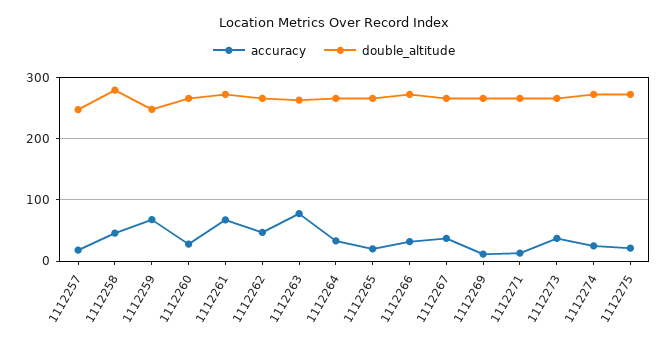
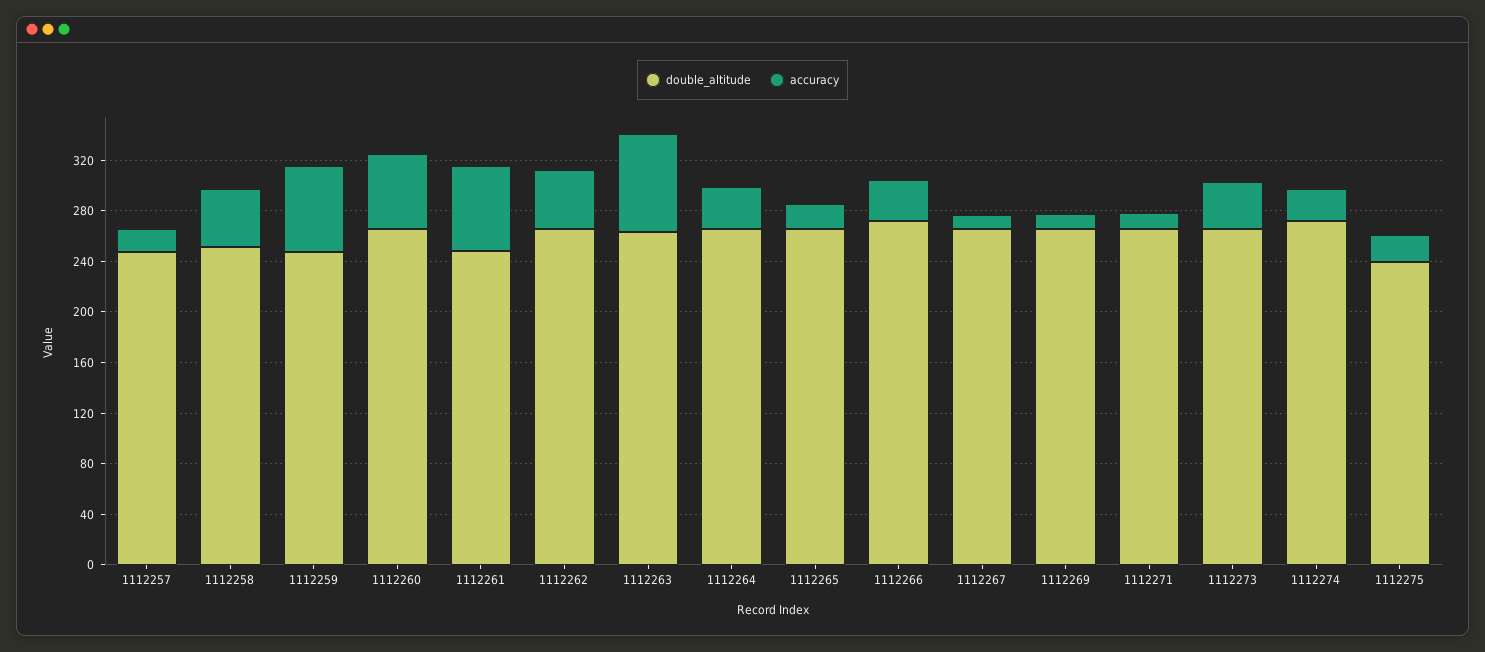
double_altitude, 1112258: 280 -> 250
accuracy, 1112260: 30 -> 60
double_altitude, 1112261: 270 -> 250
accuracy, 1112267: 40 -> 10
double_altitude, 1112275: 270 -> 240

